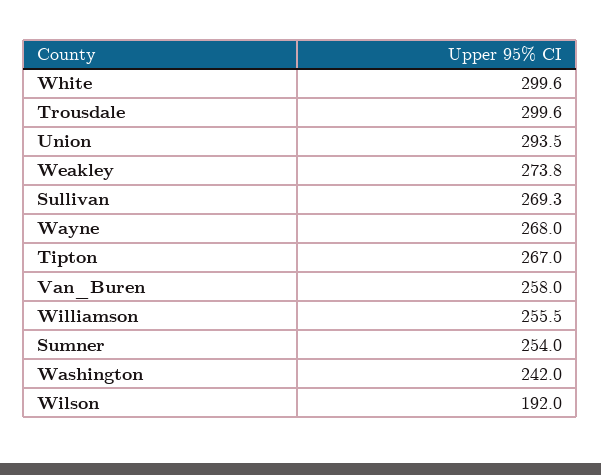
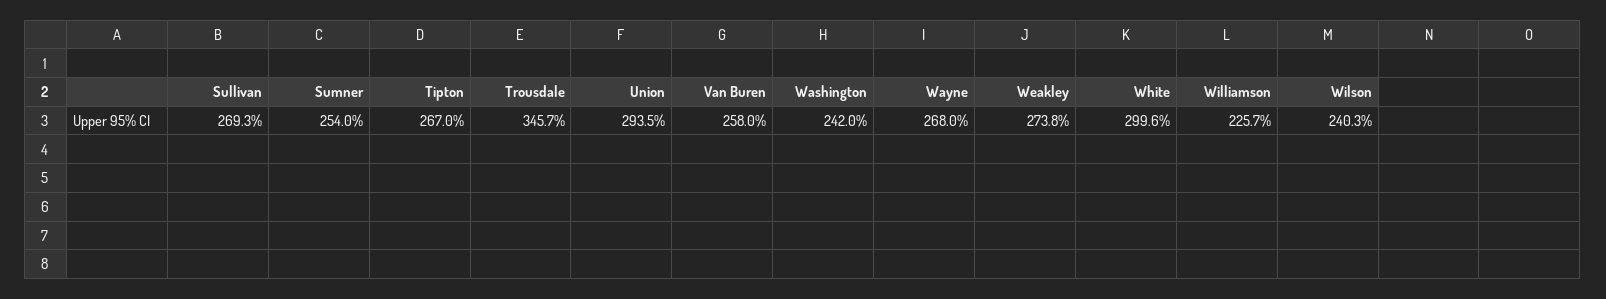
Trousdale: 299.6 -> 345.7
Williamson: 255.5 -> 225.7
Wilson: 192 -> 240.3

